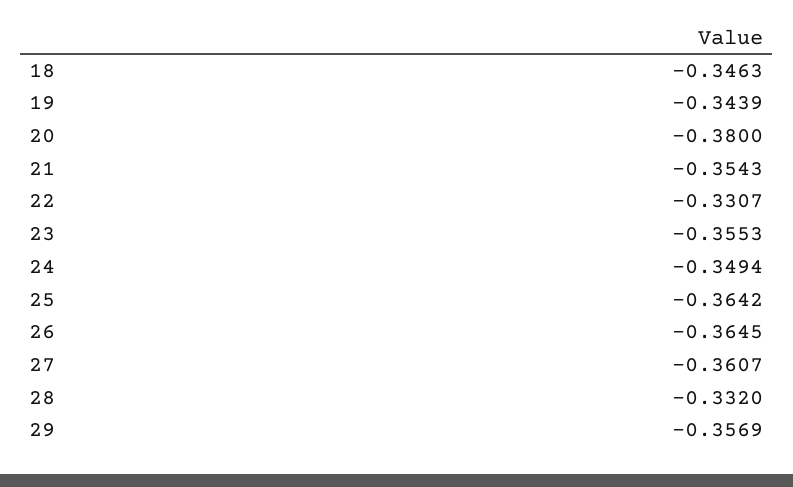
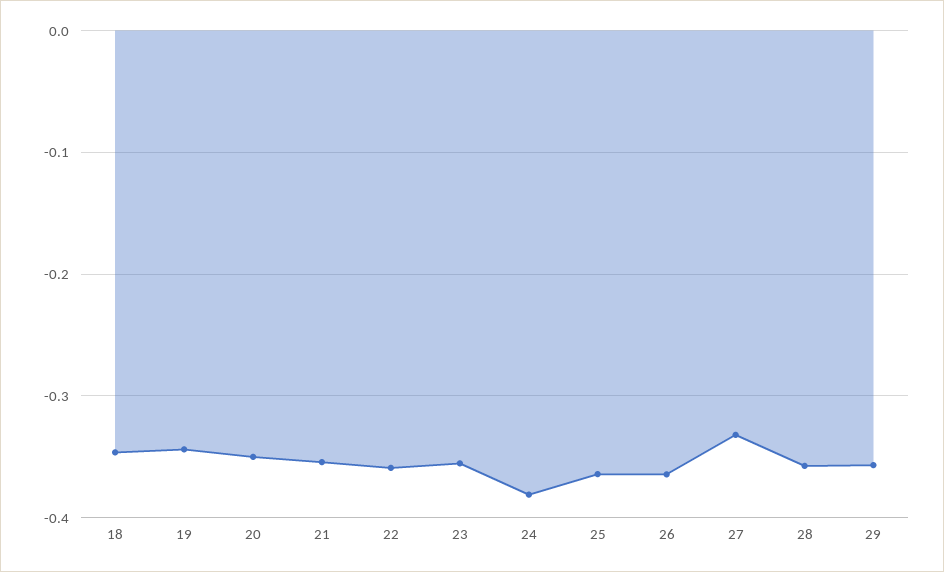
20: -0.38 -> -0.35
22: -0.3307 -> -0.36
24: -0.3494 -> -0.38
27: -0.3607 -> -0.33
28: -0.332 -> -0.36

